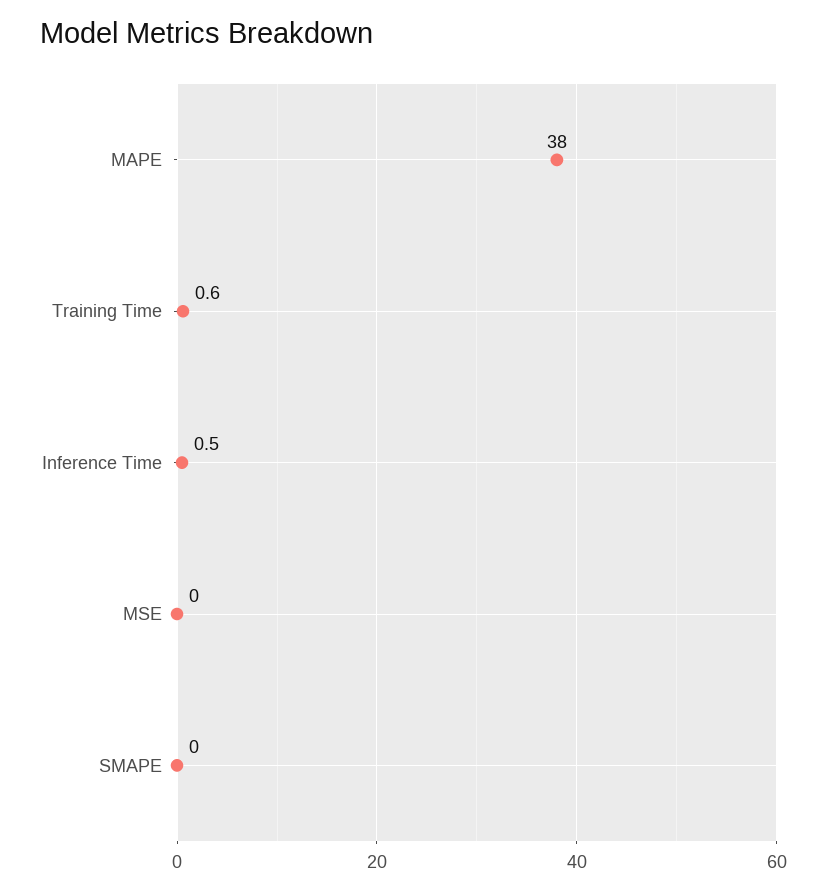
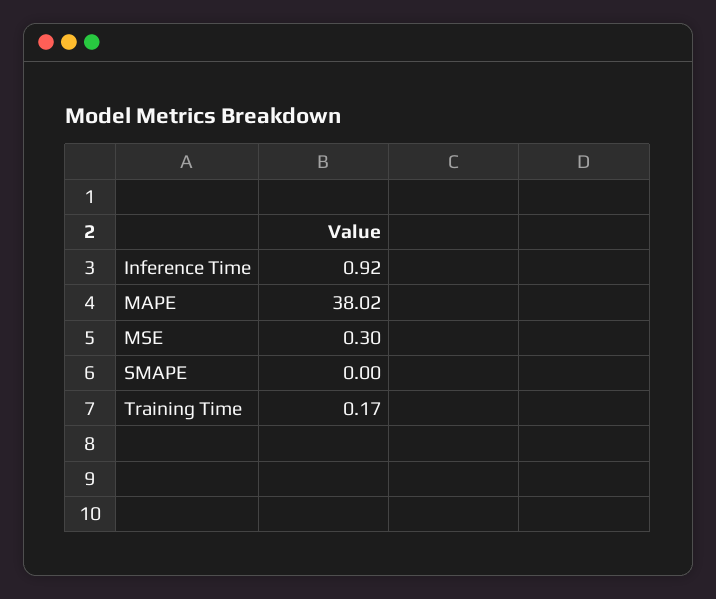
Training Time: 0.6 -> 0.17
Inference Time: 0.5 -> 0.92
MSE: 0 -> 0.3

